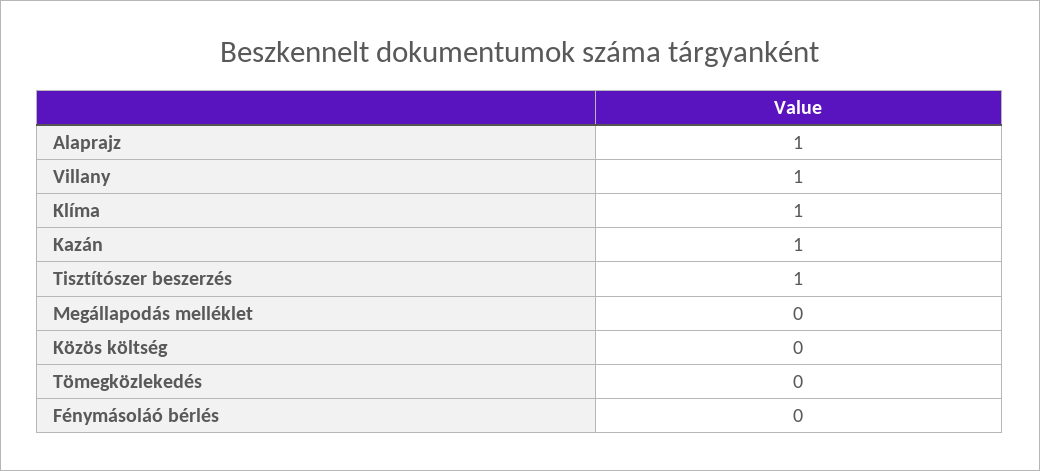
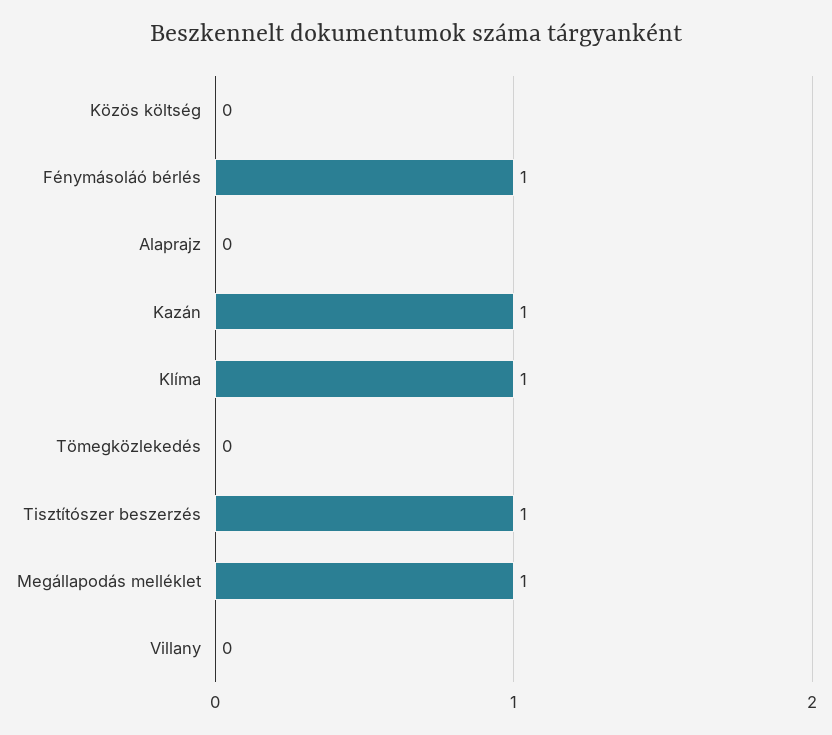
Alaprajz: 1 -> 0
Villany: 1 -> 0
Megállapodás melléklet: 0 -> 1
Fénymásoláó bérlés: 0 -> 1

